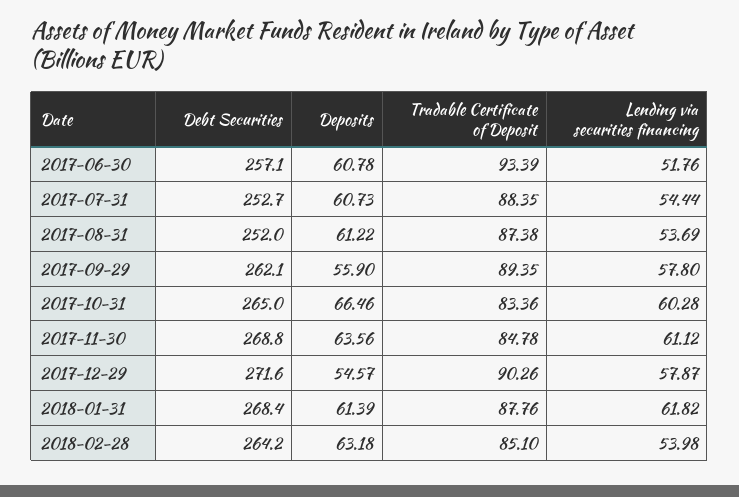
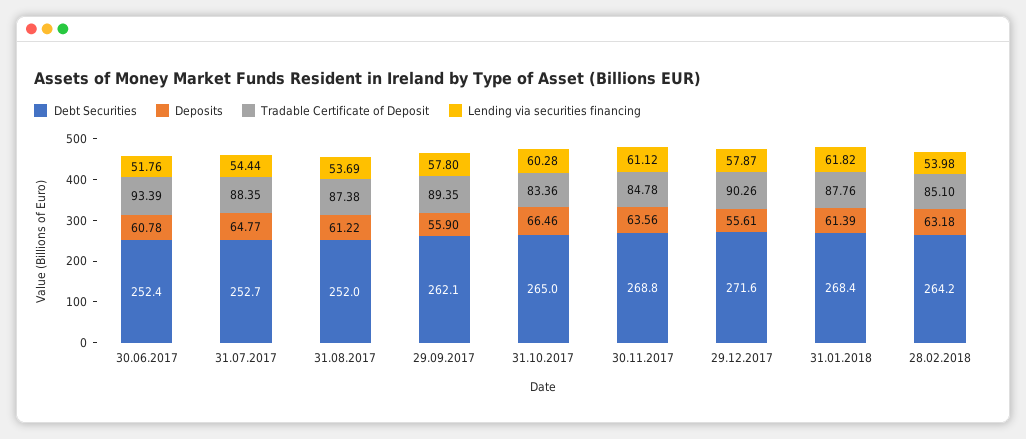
Debt Securities, 2017-06-30: 257.1 -> 252.4
Deposits, 2017-07-31: 60.73 -> 64.77
Deposits, 2017-12-29: 54.57 -> 55.61

